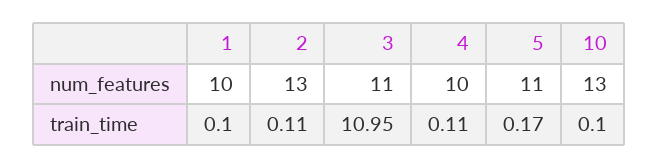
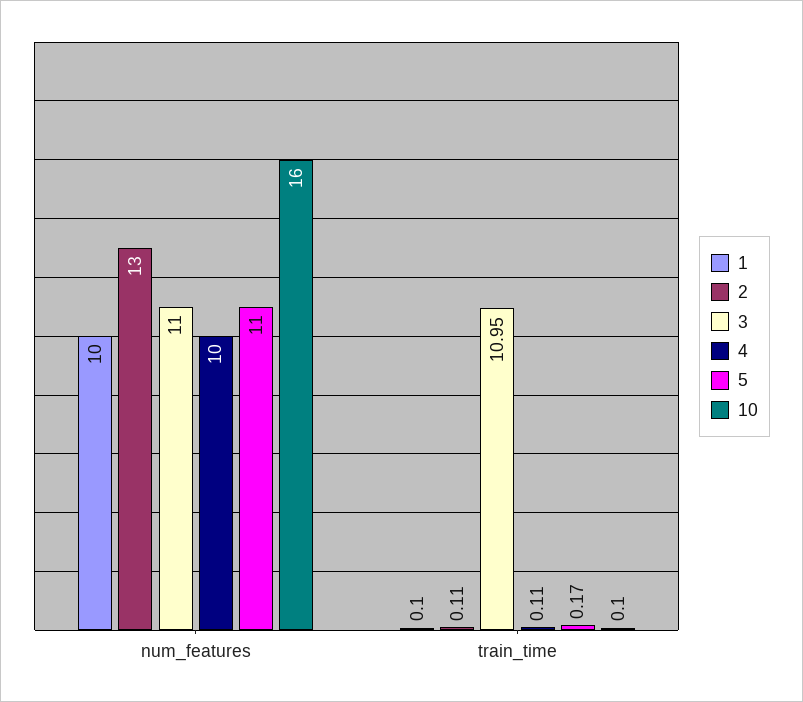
10, num_features: 13 -> 16

